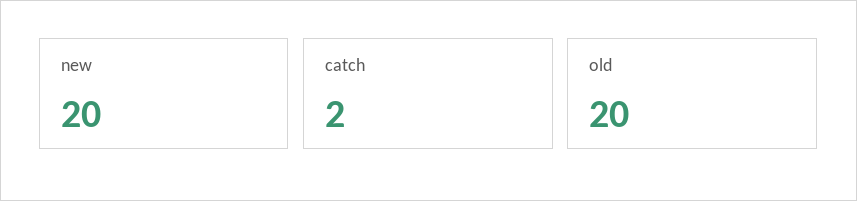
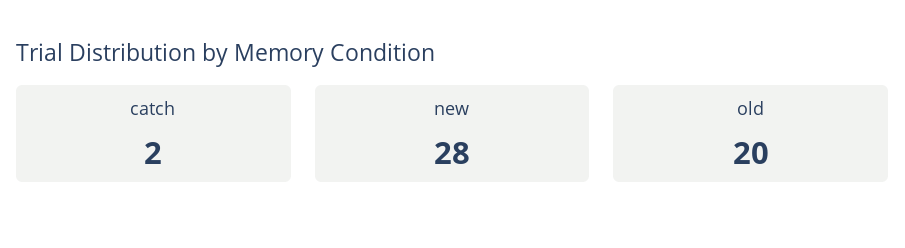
new: 20 -> 28

